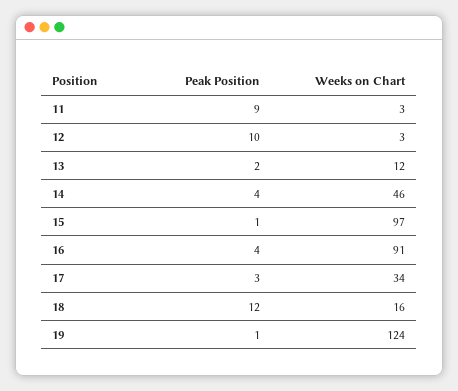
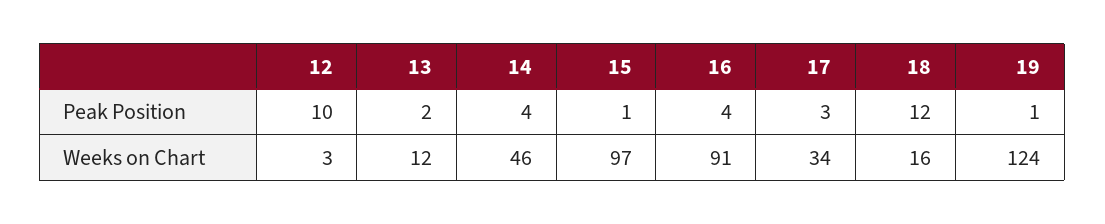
Peak Position, 11: 9 -> none
Weeks on Chart, 11: 3 -> none

